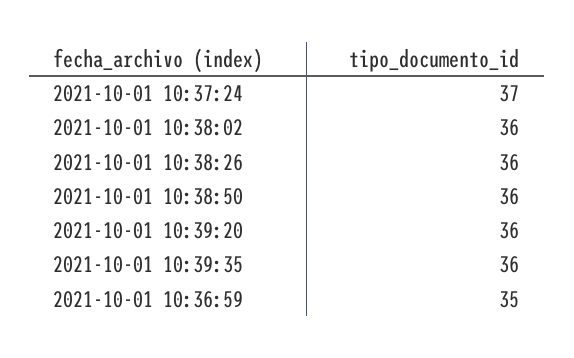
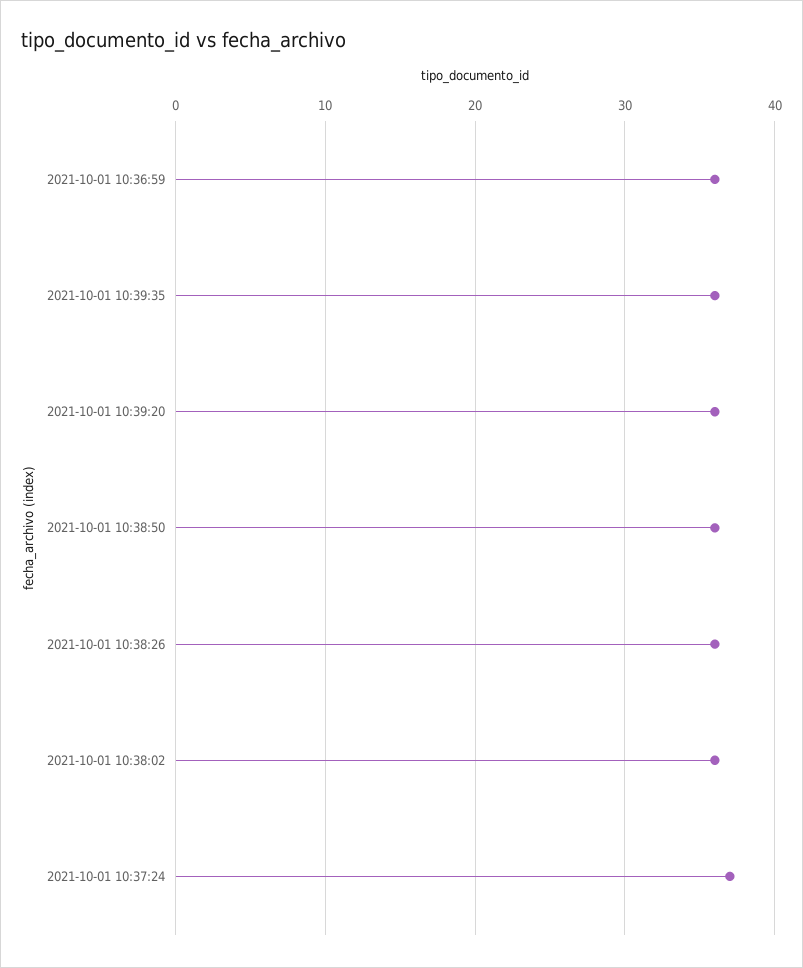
2021-10-01 10:36:59: 35 -> 36

